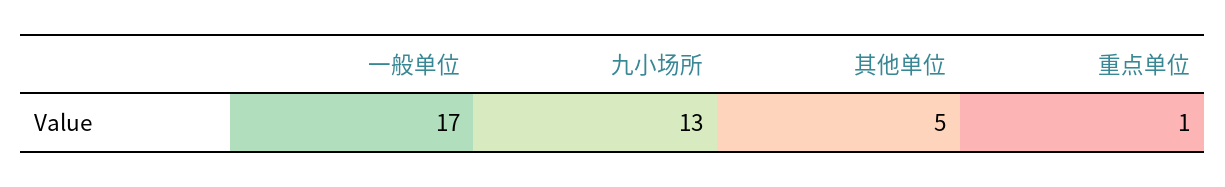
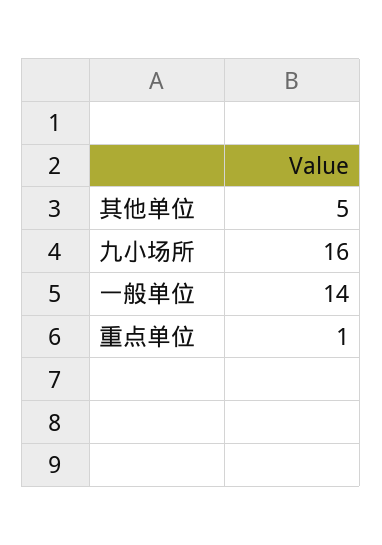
一般单位: 17 -> 14
九小场所: 13 -> 16

